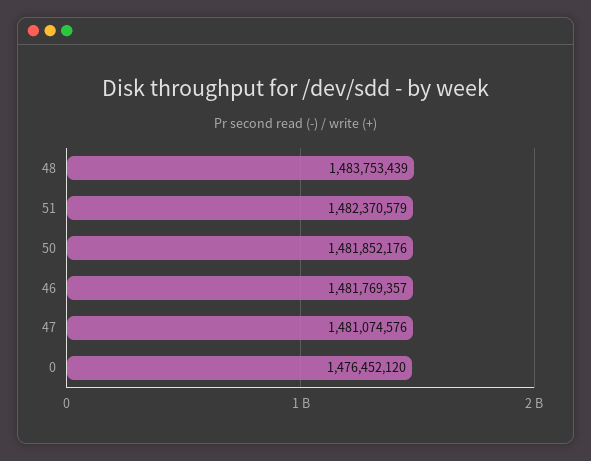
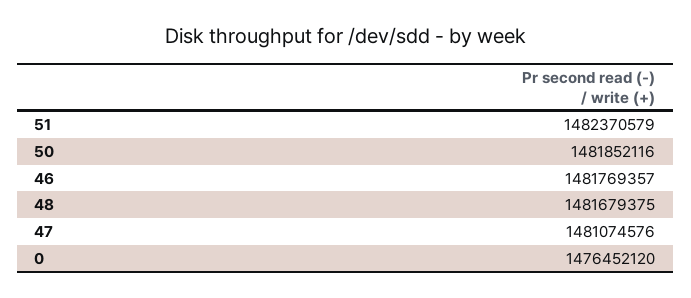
48: 1483753439 -> 1481679375
50: 1481852176 -> 1481852116

